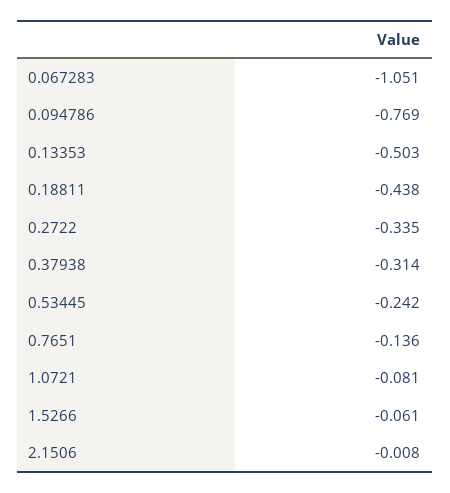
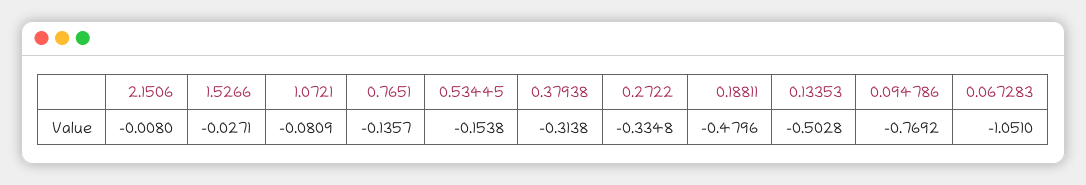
0.18811: -0.438 -> -0.4796
0.53445: -0.242 -> -0.1538
1.5266: -0.061 -> -0.0271

